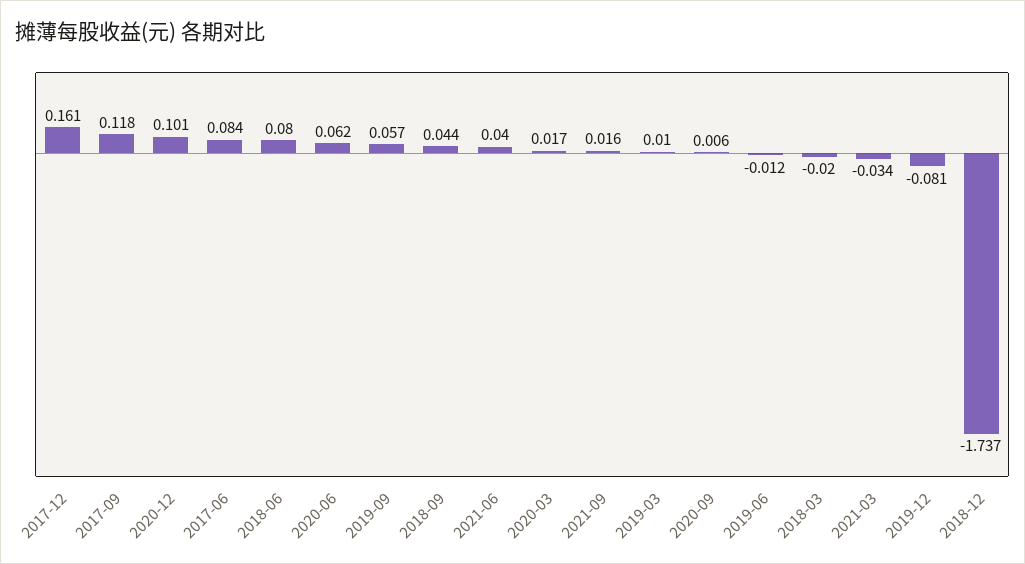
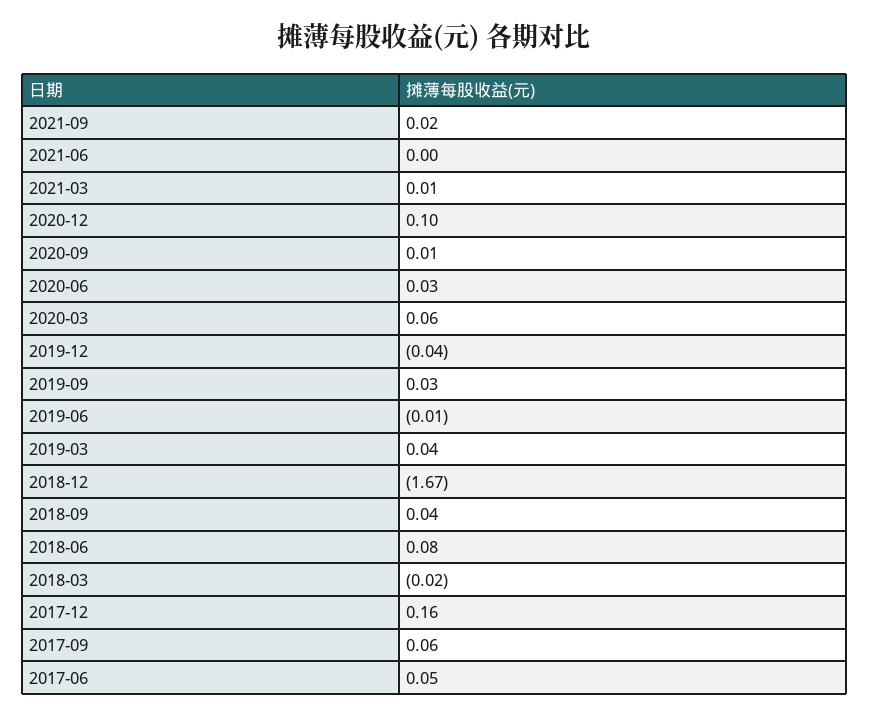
2017-09: 0.118 -> 0.06
2017-06: 0.084 -> 0.05
2020-06: 0.062 -> 0.03
2019-09: 0.057 -> 0.03
2021-06: 0.04 -> 0
2020-03: 0.017 -> 0.06
2019-03: 0.01 -> 0.04
2021-03: -0.034 -> 0.01
2019-12: -0.081 -> -0.04
2018-12: -1.737 -> -1.67

